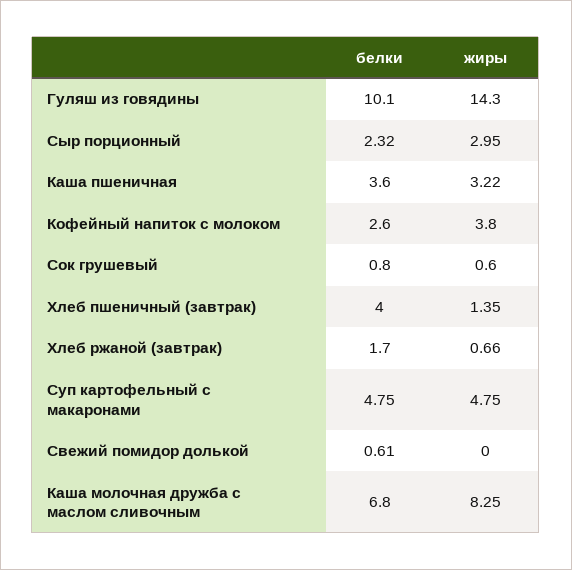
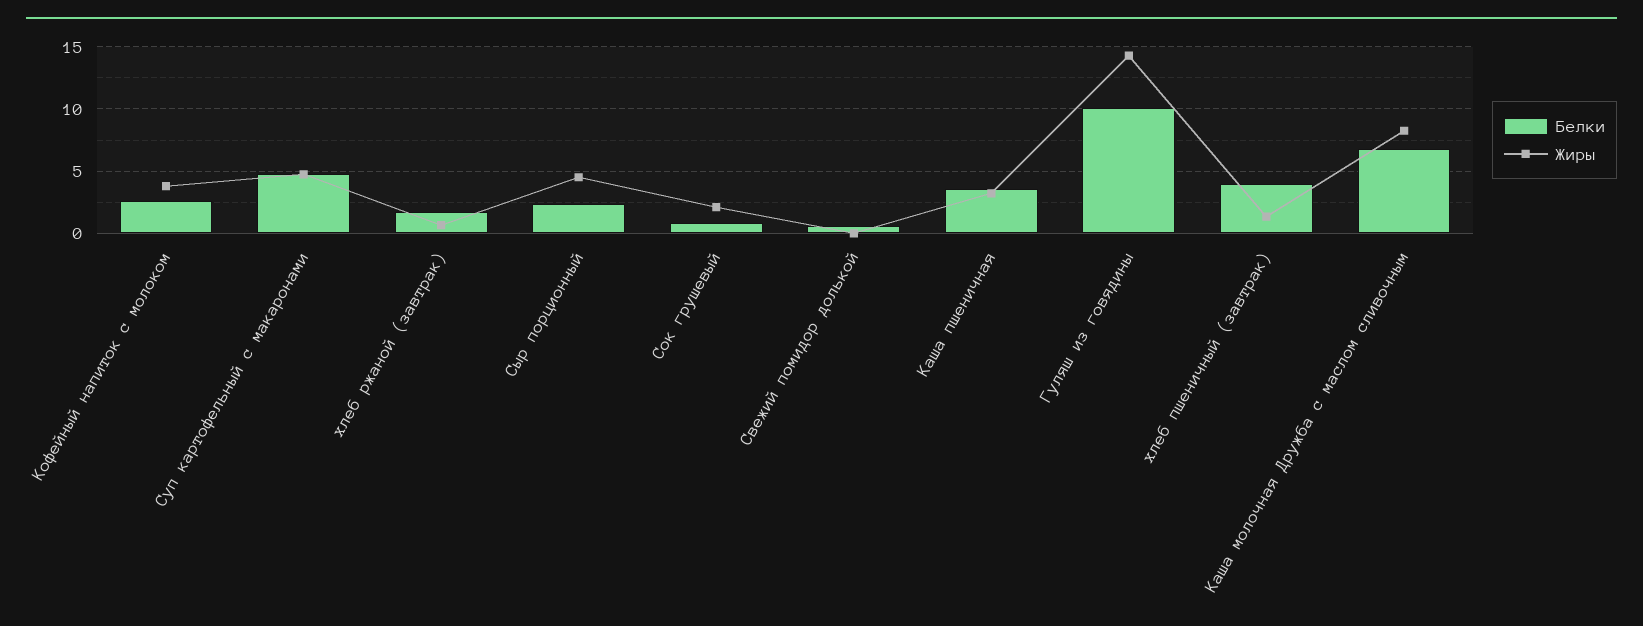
жиры, Сыр порционный: 2.95 -> 4.5
жиры, Сок грушевый: 0.6 -> 2

